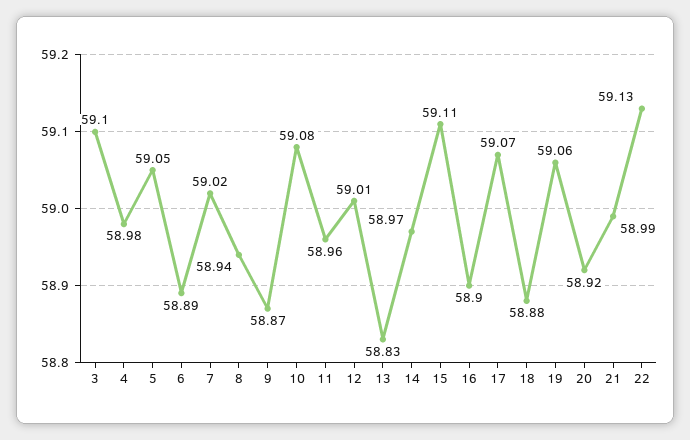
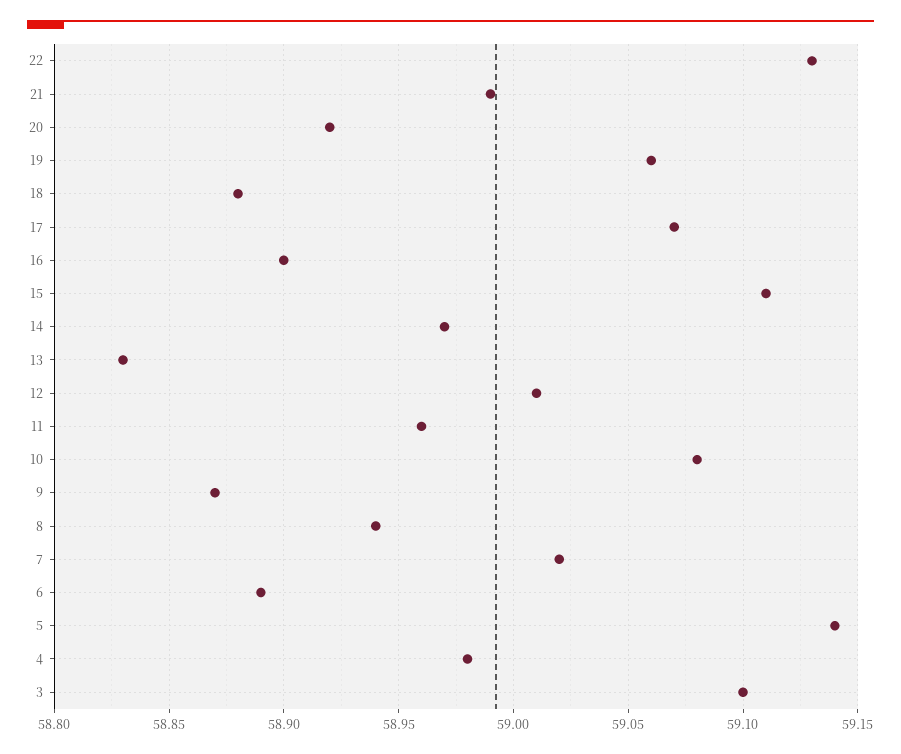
5: 59.05 -> 59.14

